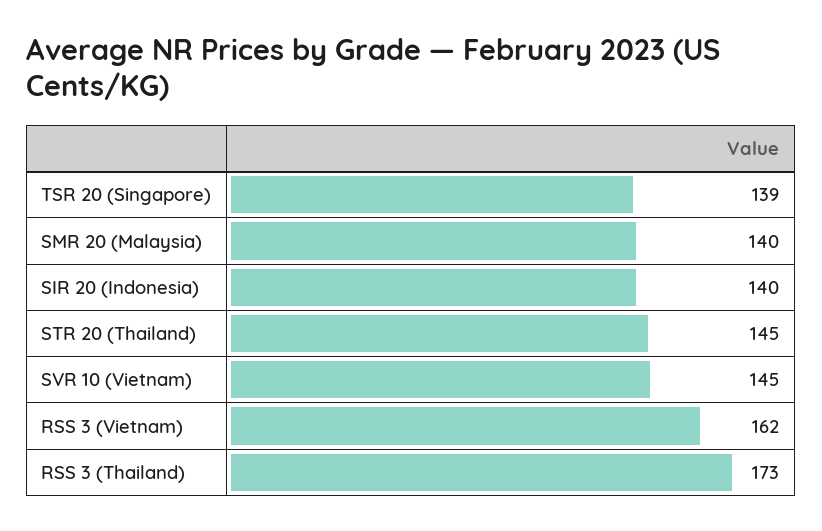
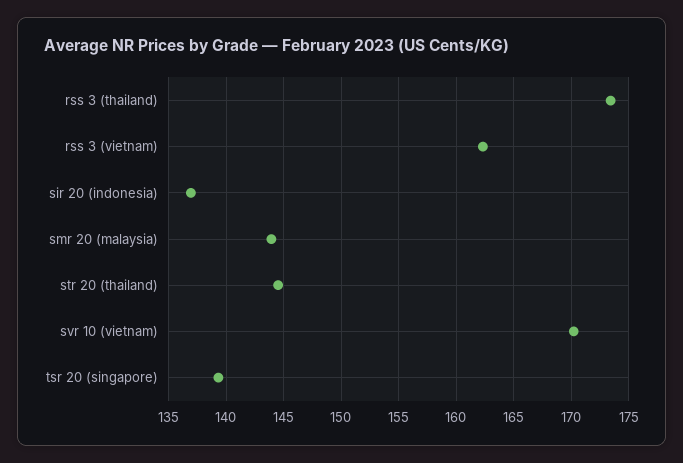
SMR 20 (Malaysia): 140 -> 144
SIR 20 (Indonesia): 140 -> 137
SVR 10 (Vietnam): 145 -> 170

